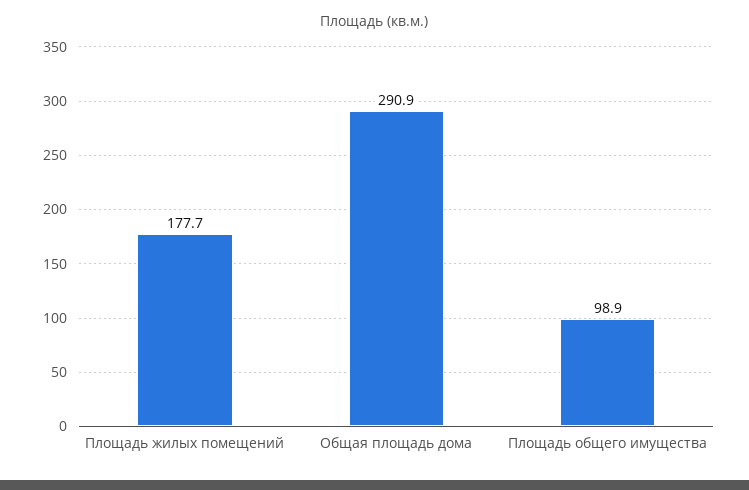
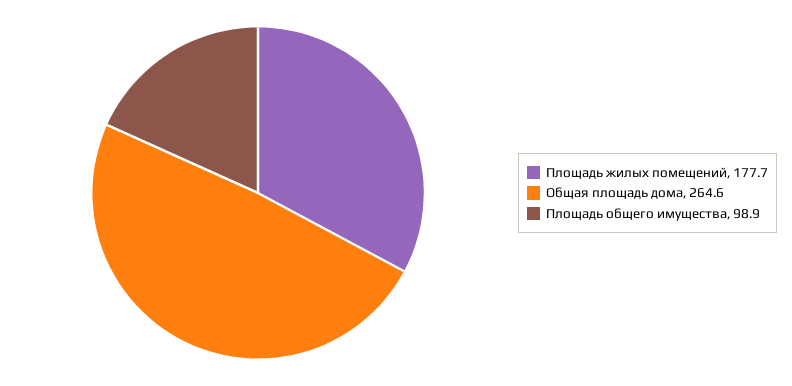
Общая площадь дома: 290.9 -> 264.6

